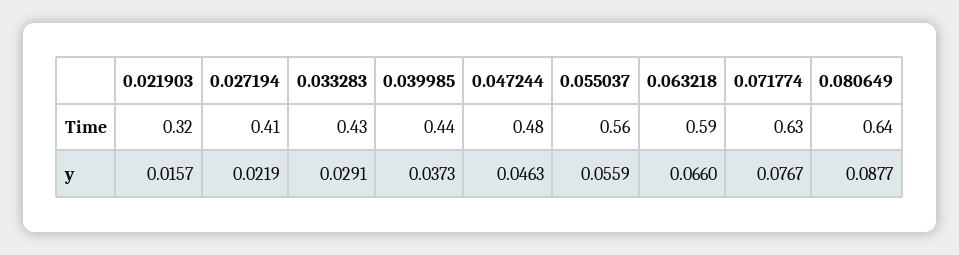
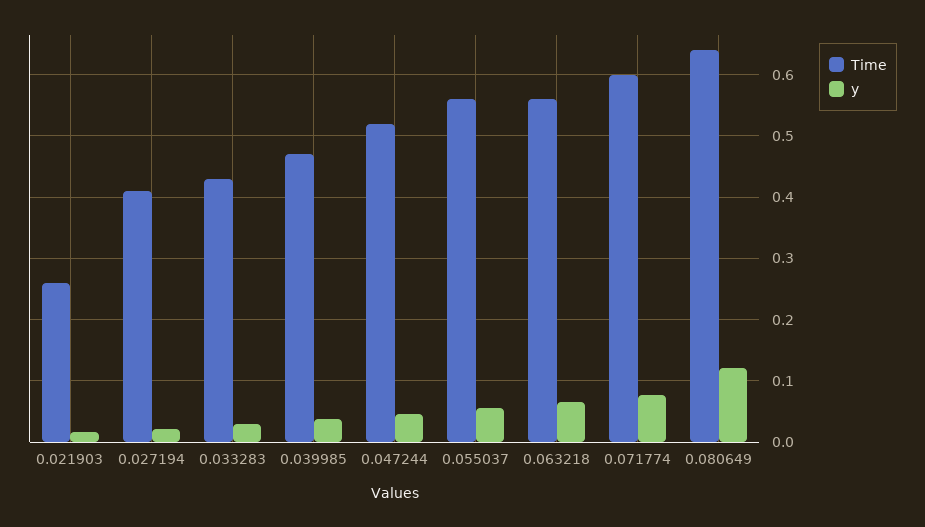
Time, 0.021903: 0.32 -> 0.26
Time, 0.039985: 0.44 -> 0.47
Time, 0.047244: 0.48 -> 0.52
Time, 0.063218: 0.59 -> 0.56
Time, 0.071774: 0.63 -> 0.6
y, 0.080649: 0.0877 -> 0.12

